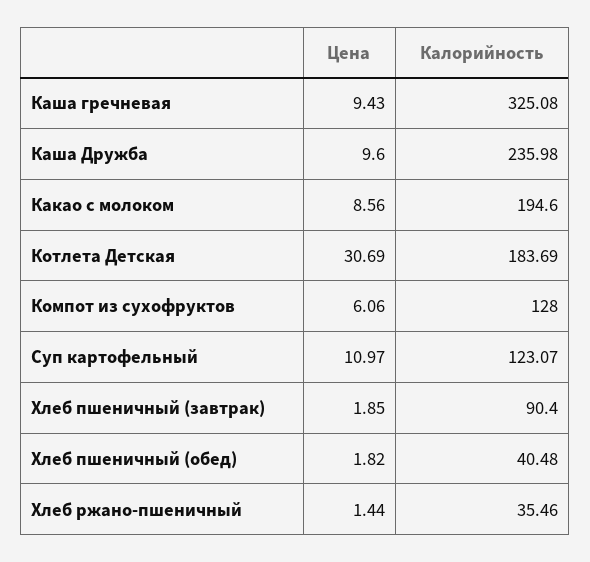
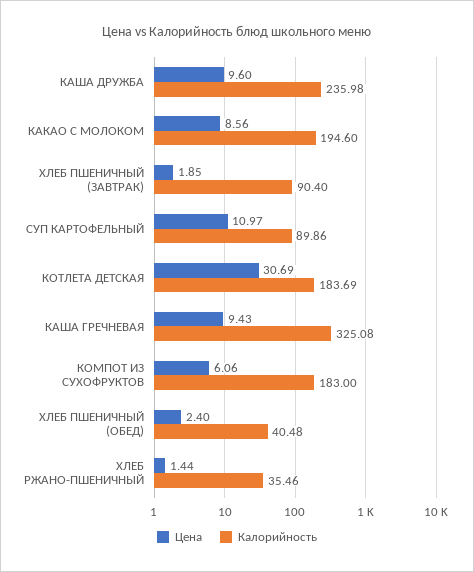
Калорийность, Компот из сухофруктов: 128 -> 183
Калорийность, Суп картофельный: 123.07 -> 89.86
Цена, Хлеб пшеничный (обед): 1.82 -> 2.4

